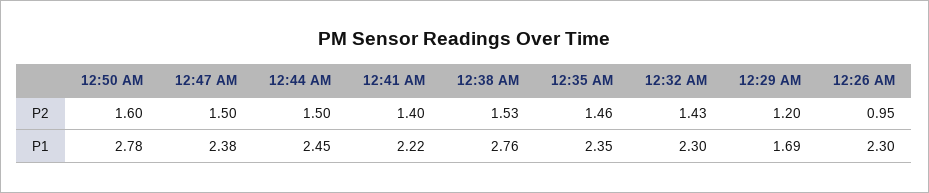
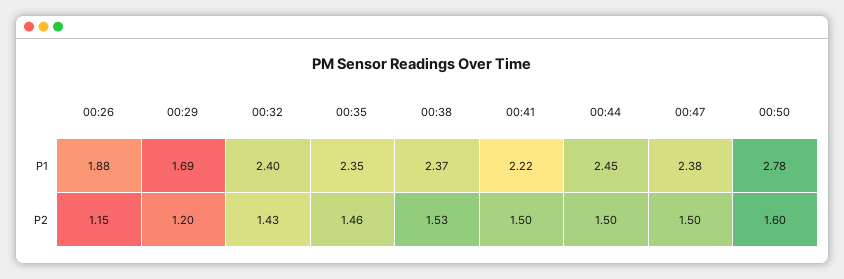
12:41 AM, P2: 1.4 -> 1.5
12:26 AM, P2: 0.95 -> 1.15
12:38 AM, P1: 2.76 -> 2.37
12:32 AM, P1: 2.3 -> 2.4
12:26 AM, P1: 2.3 -> 1.88

